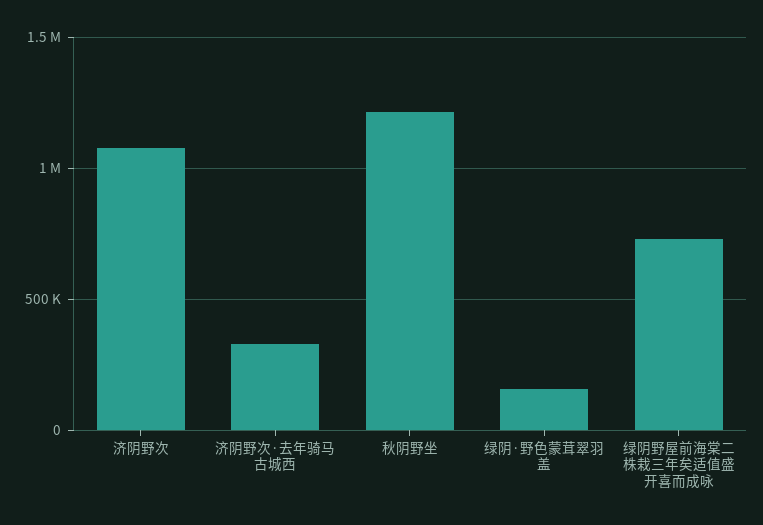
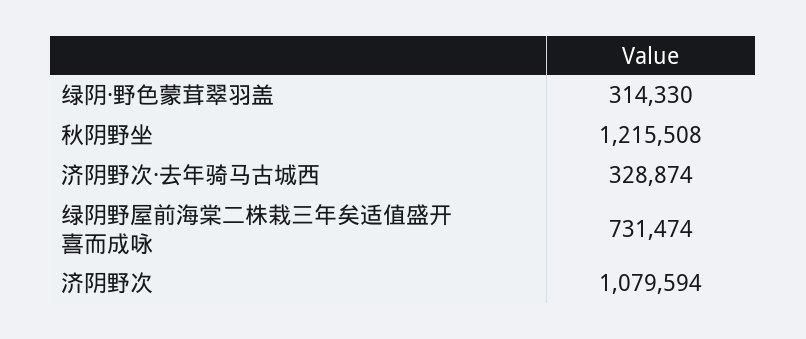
绿阴·野色蒙茸翠羽盖: 150000 -> 314330

